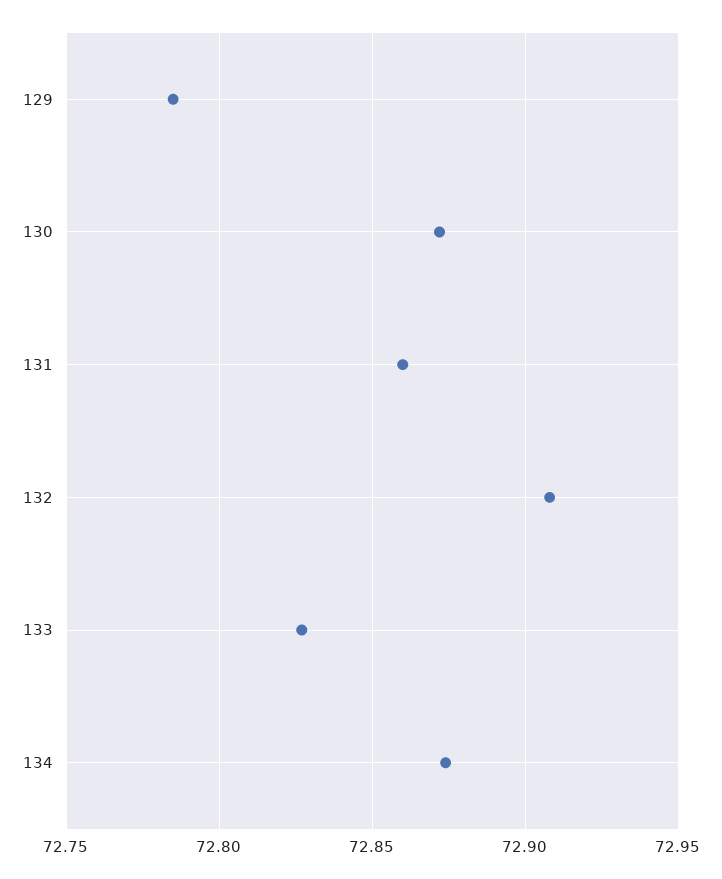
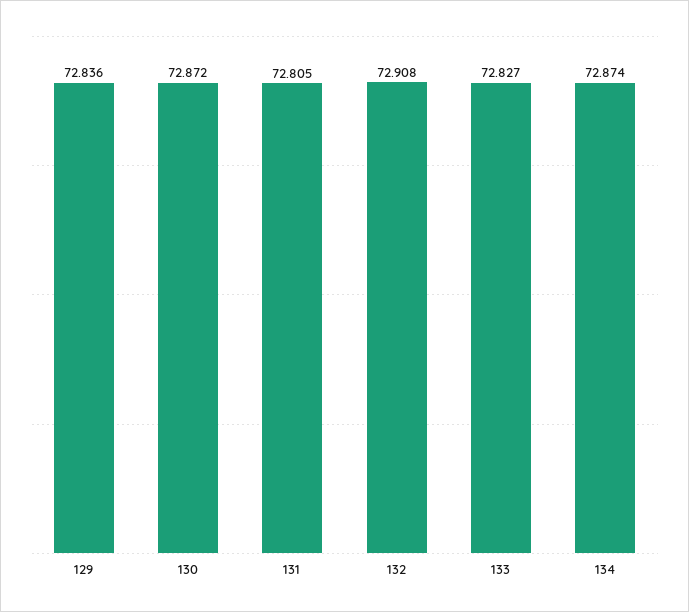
129: 72.785 -> 72.836
131: 72.86 -> 72.805

